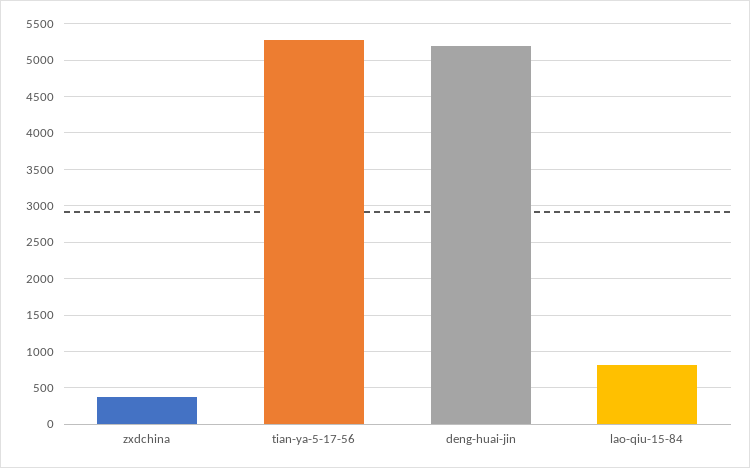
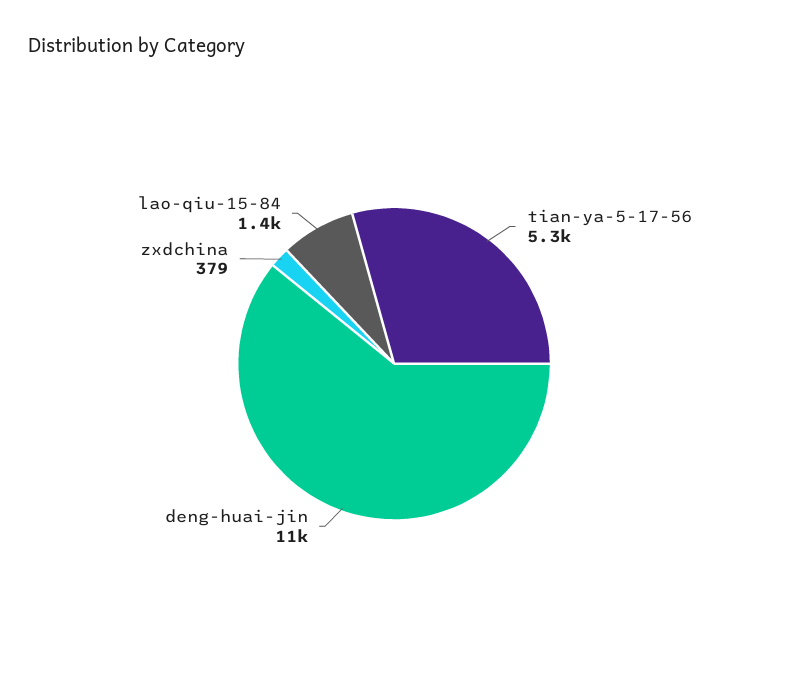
deng-huai-jin: 5200 -> 11000
lao-qiu-15-84: 800 -> 1400

